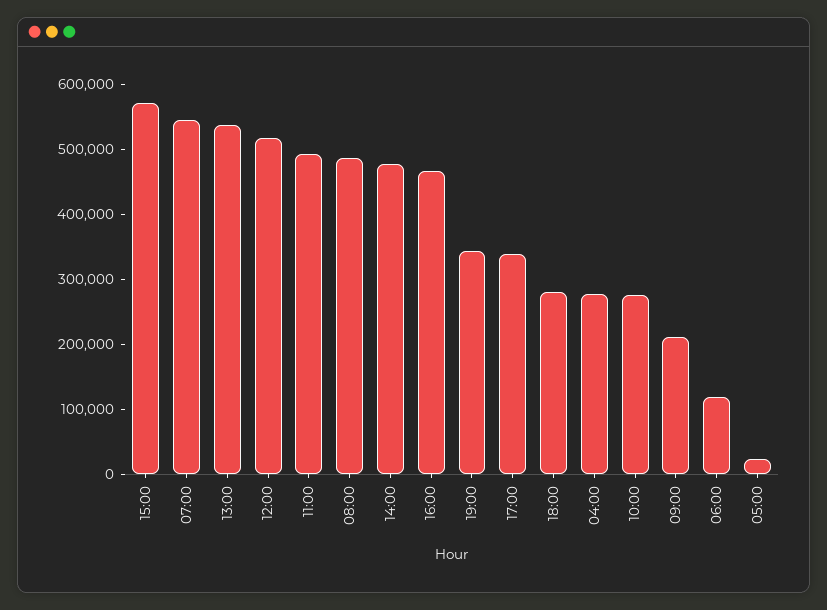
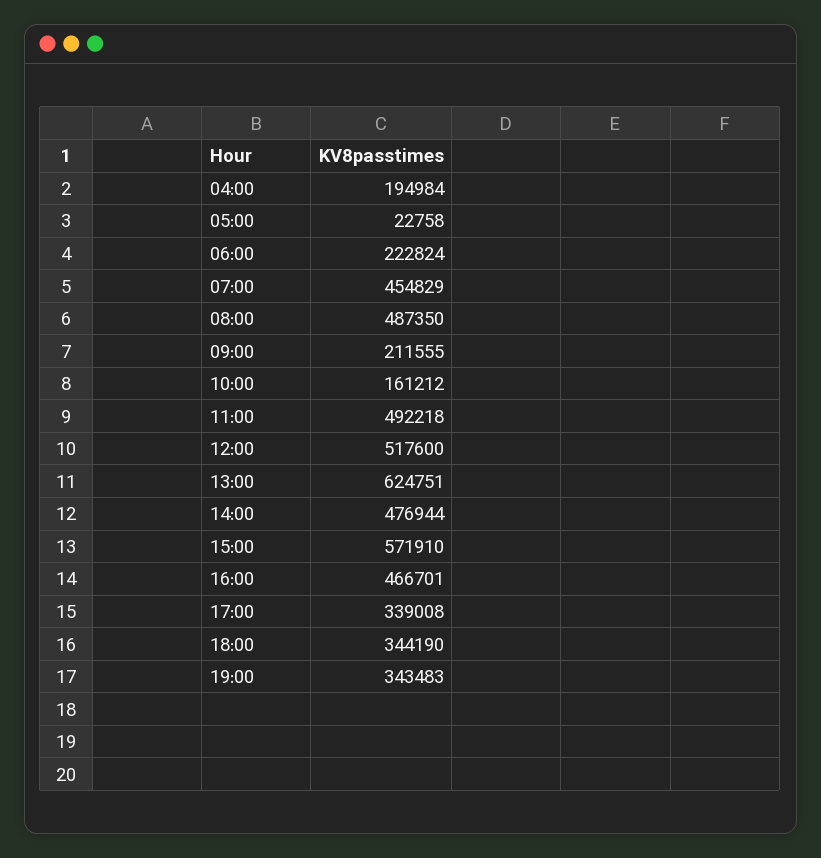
07:00: 540000 -> 454829
13:00: 540000 -> 624751
18:00: 280000 -> 344190
04:00: 280000 -> 194984
10:00: 280000 -> 161212
06:00: 120000 -> 222824

